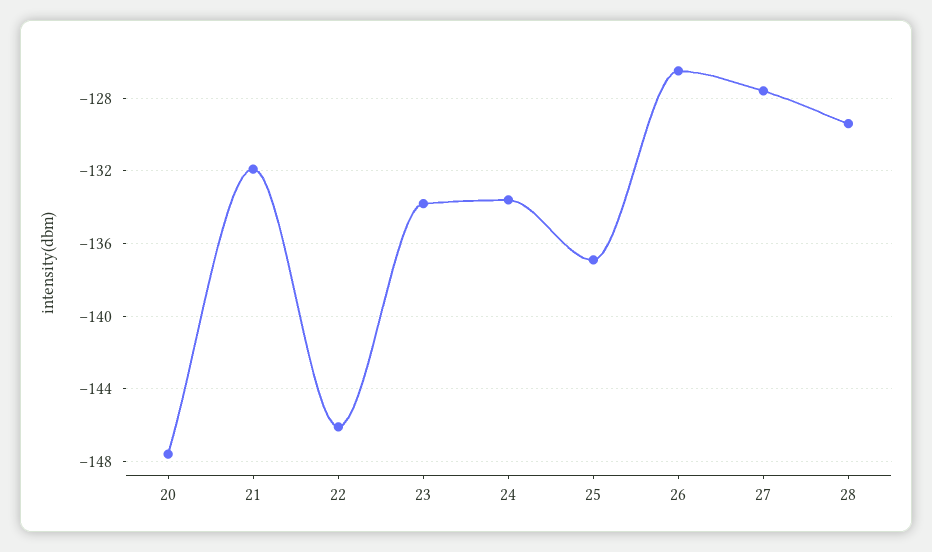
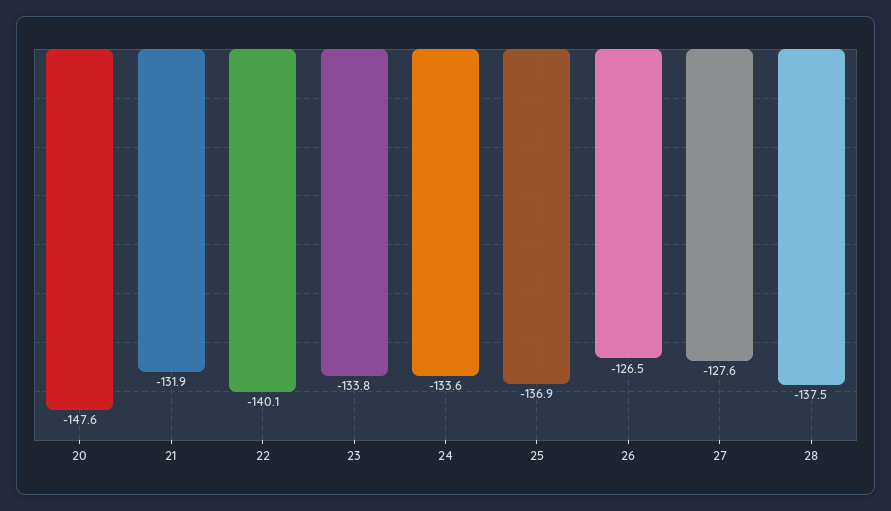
22: -146 -> -140.1
28: -129.5 -> -137.5

